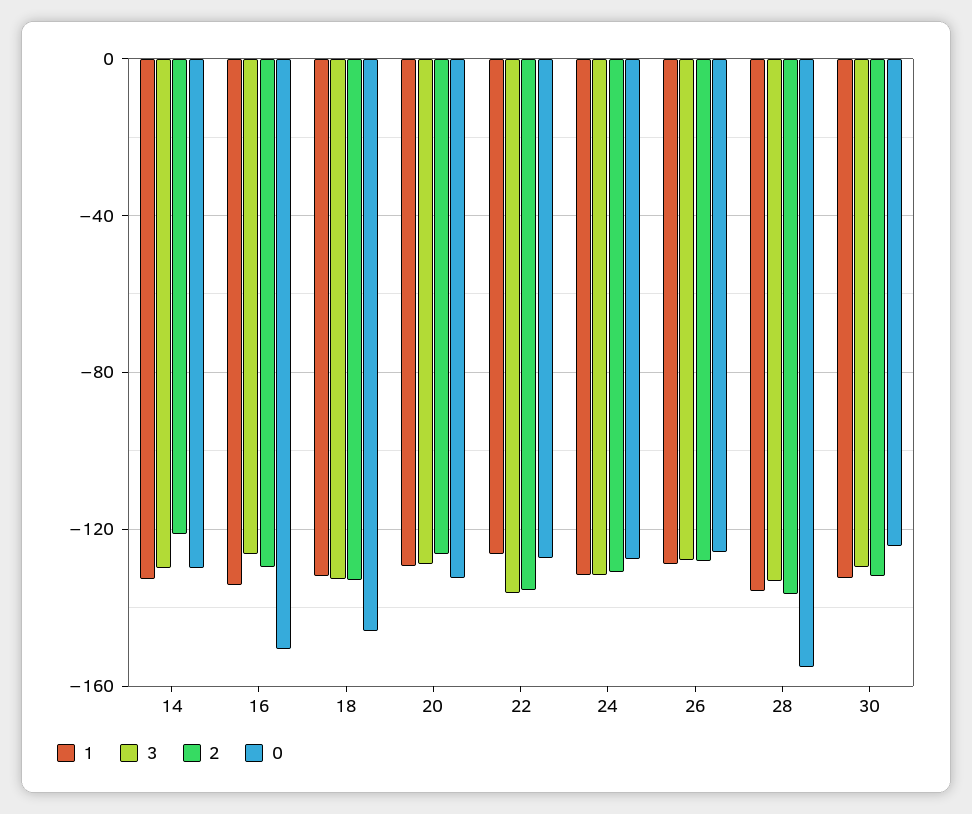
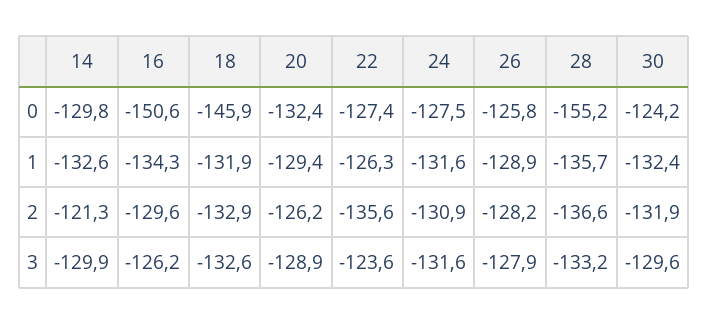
3, 22: -135 -> -123.6

